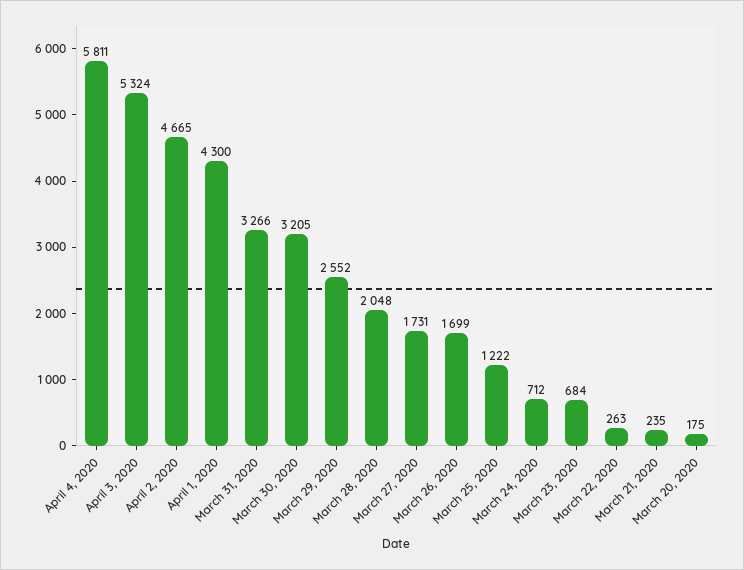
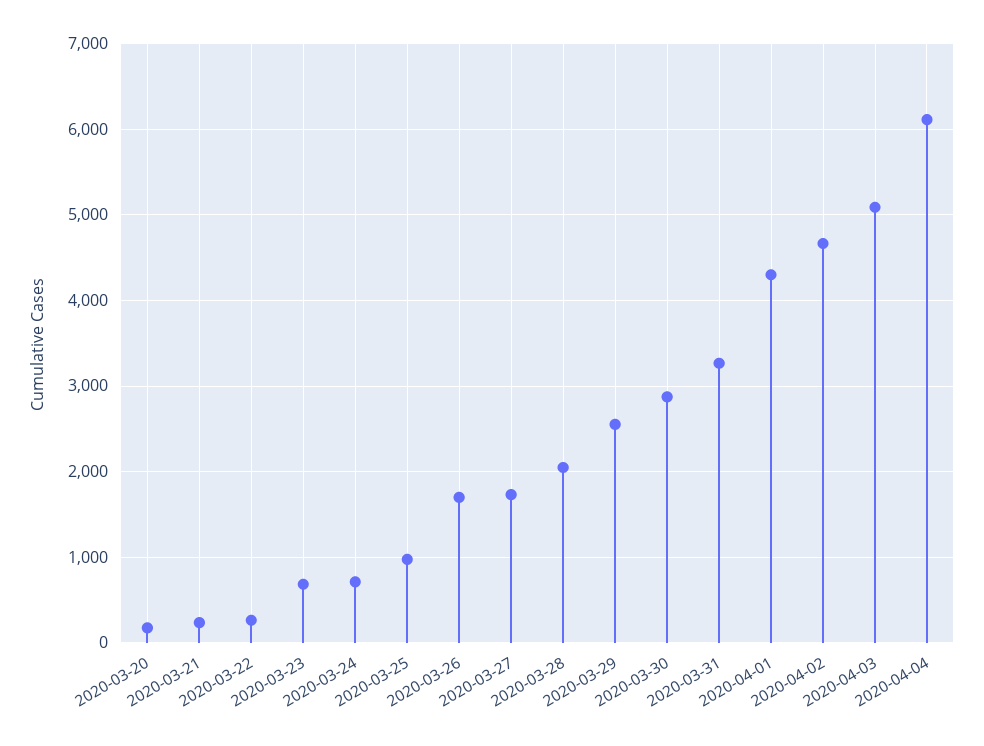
April 4, 2020: 5811 -> 6100
April 3, 2020: 5324 -> 5100
March 30, 2020: 3205 -> 2900
March 25, 2020: 1222 -> 1000

